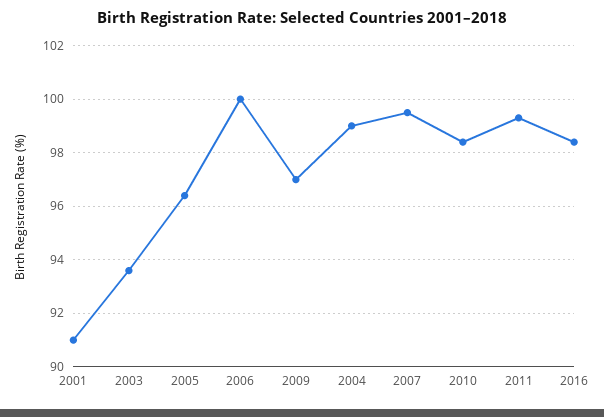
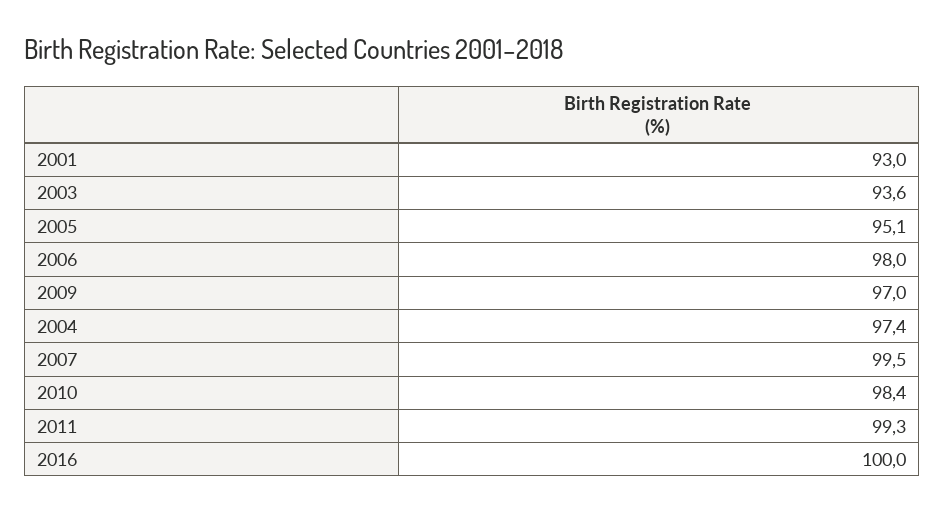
2001: 91 -> 93
2005: 96.5 -> 95.1
2006: 100 -> 98
2004: 99 -> 97.4
2016: 98.5 -> 100

